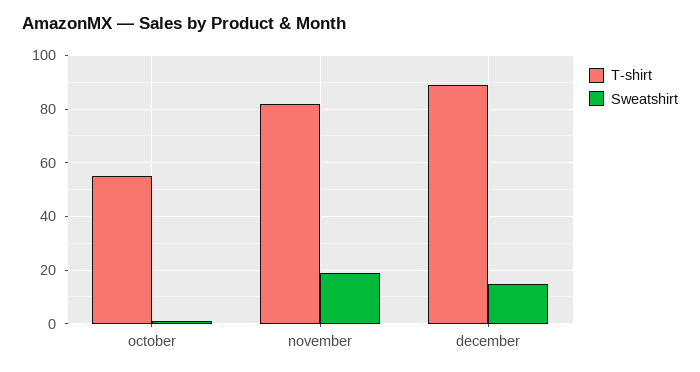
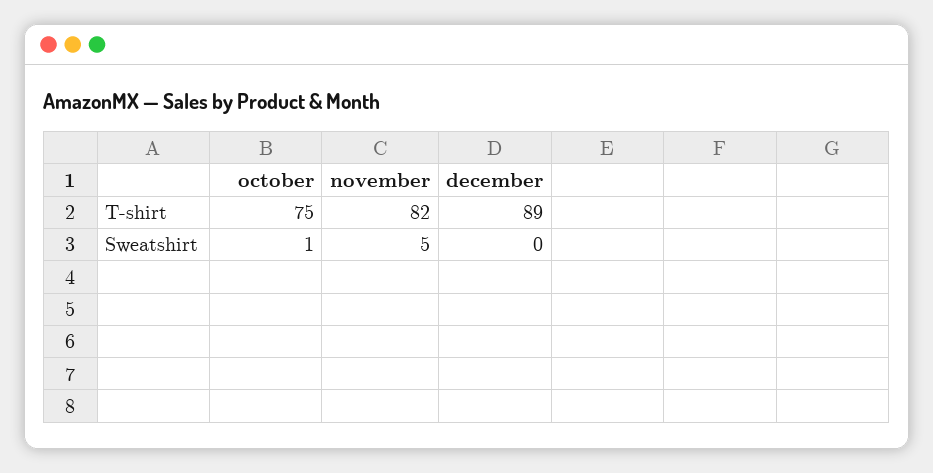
T-shirt, october: 55 -> 75
Sweatshirt, november: 20 -> 5
Sweatshirt, december: 15 -> 0

